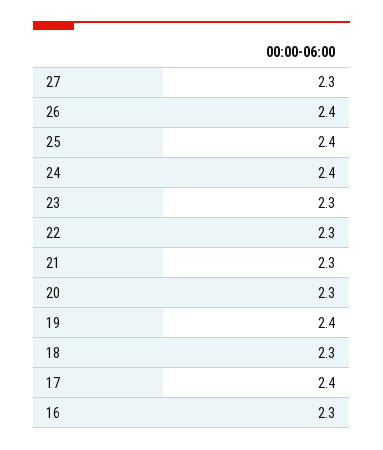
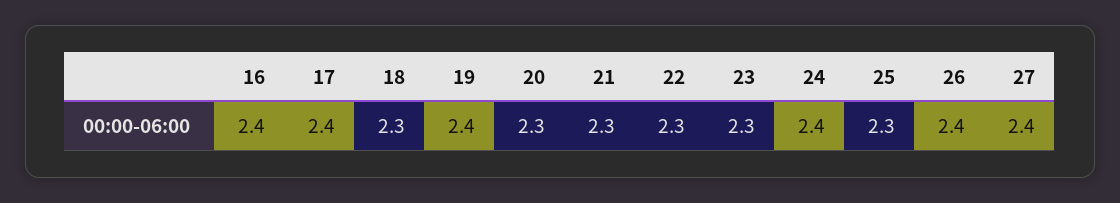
27: 2.3 -> 2.4
25: 2.4 -> 2.3
16: 2.3 -> 2.4

